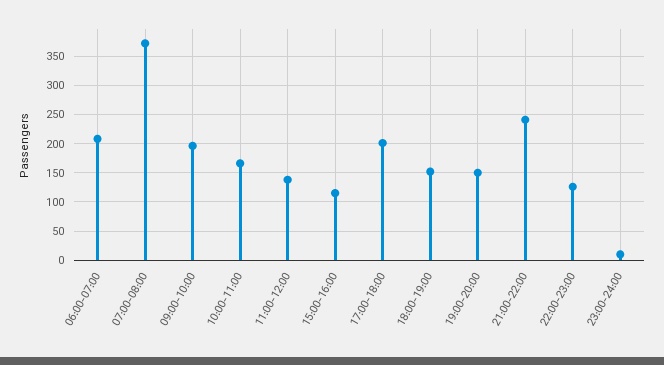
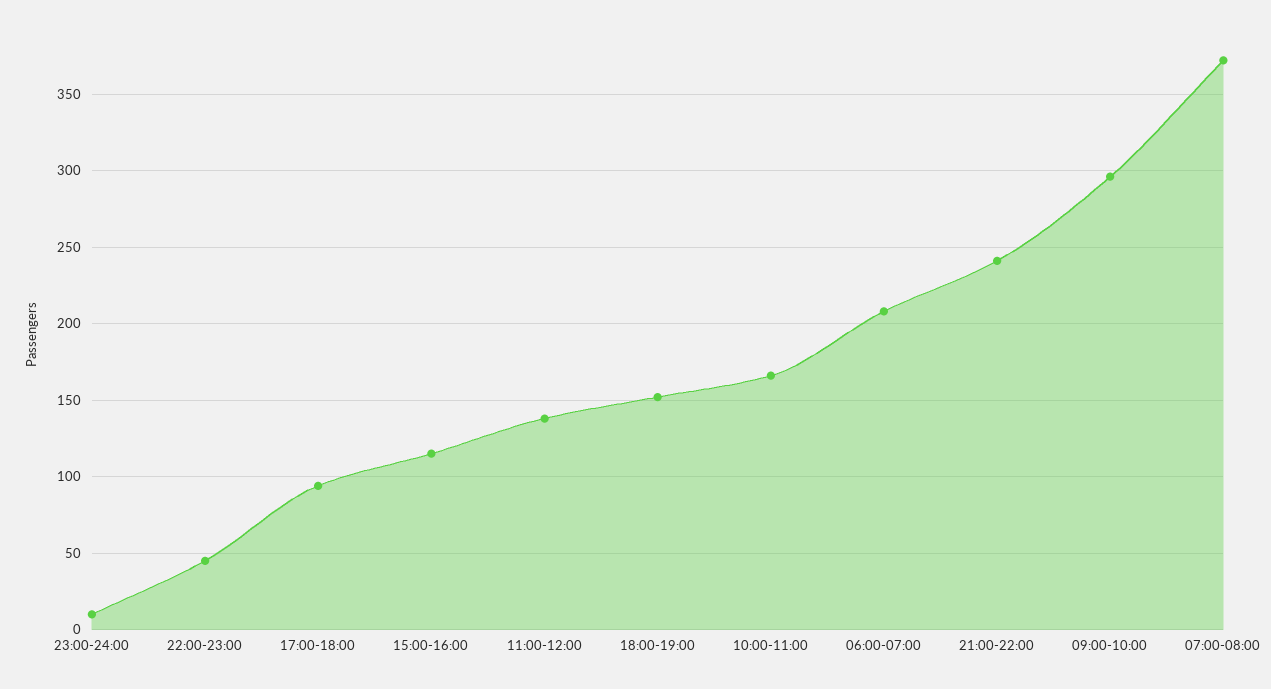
09:00-10:00: 200 -> 295
17:00-18:00: 200 -> 95
19:00-20:00: 150 -> none
22:00-23:00: 125 -> 45

